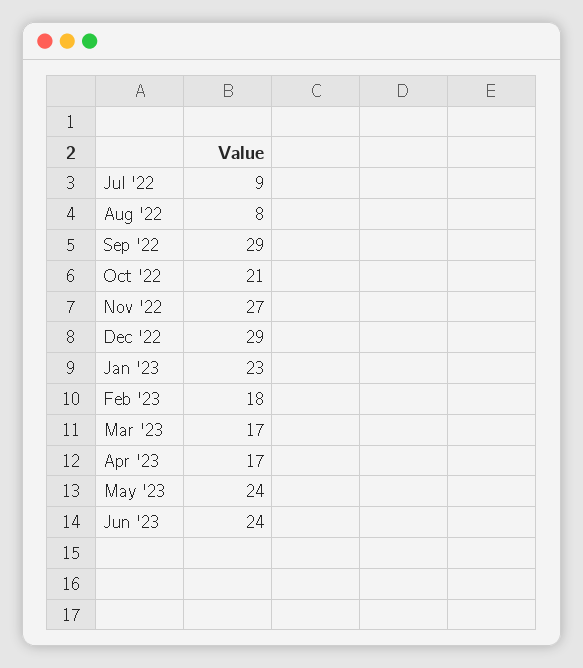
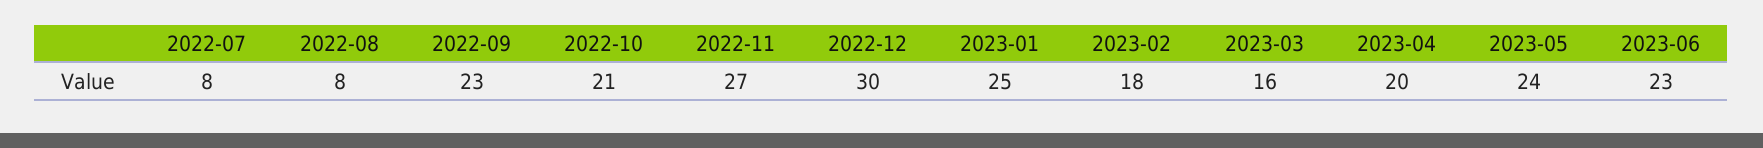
Jul '22: 9 -> 8
Sep '22: 29 -> 23
Dec '22: 29 -> 30
Jan '23: 23 -> 25
Mar '23: 17 -> 16
Apr '23: 17 -> 20
Jun '23: 24 -> 23

